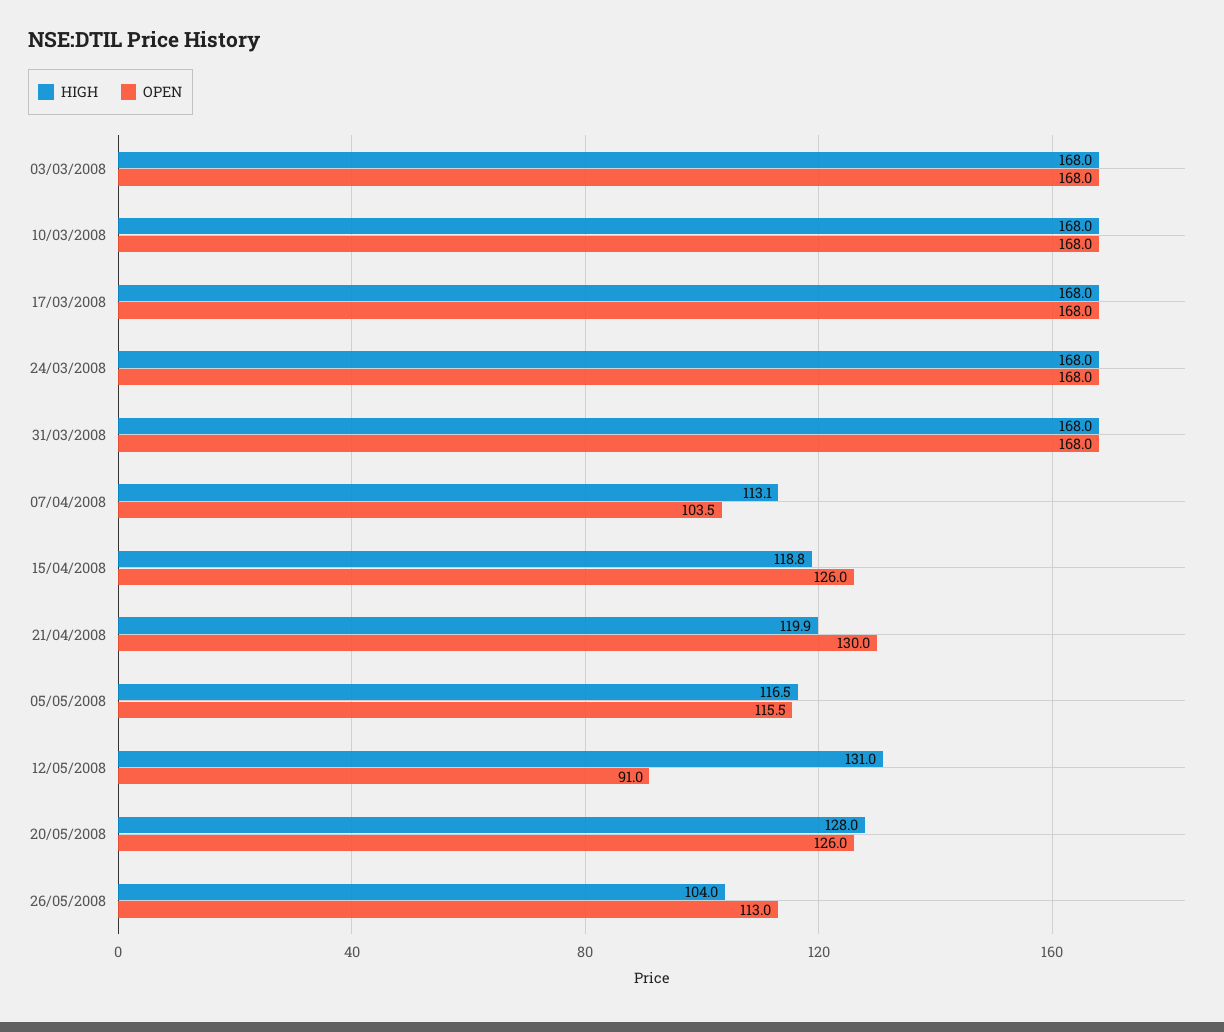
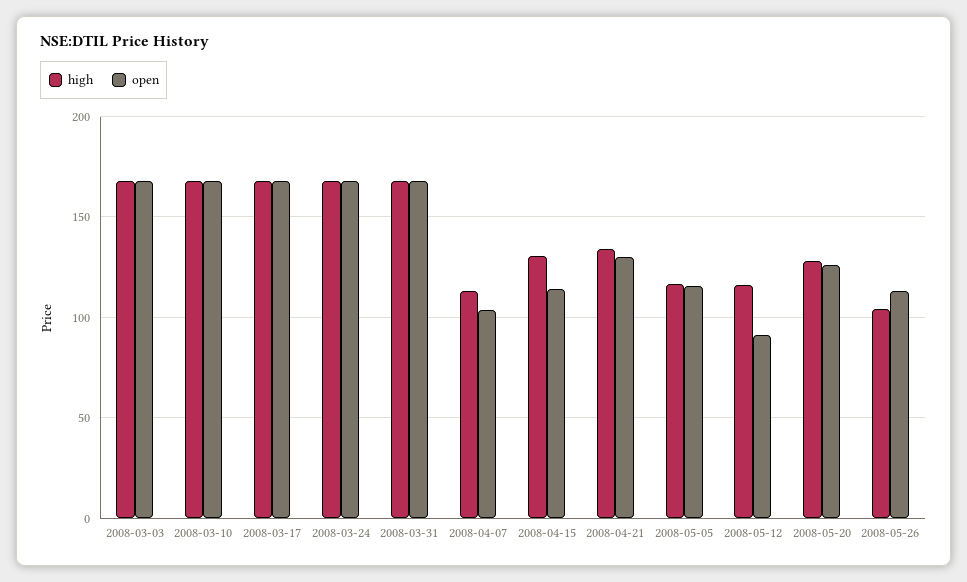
HIGH, 15/04/2008: 118.8 -> 130
OPEN, 15/04/2008: 126 -> 115
HIGH, 21/04/2008: 119.9 -> 135
HIGH, 12/05/2008: 131 -> 115

